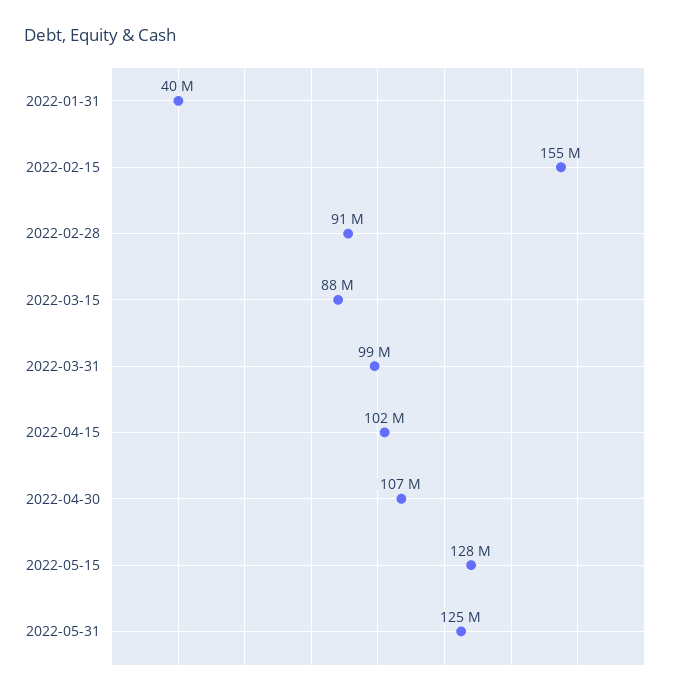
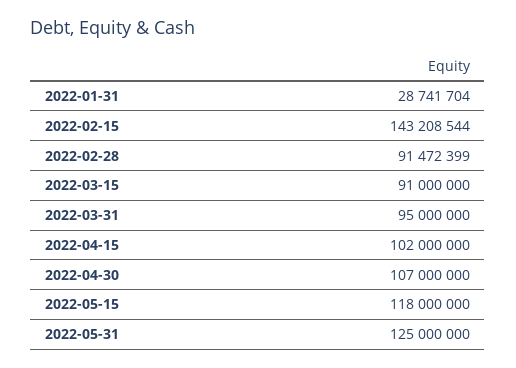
2022-01-31: 40000000 -> 28741704
2022-02-15: 155000000 -> 143208544
2022-03-15: 88000000 -> 91000000
2022-03-31: 99000000 -> 95000000
2022-05-15: 128000000 -> 118000000

